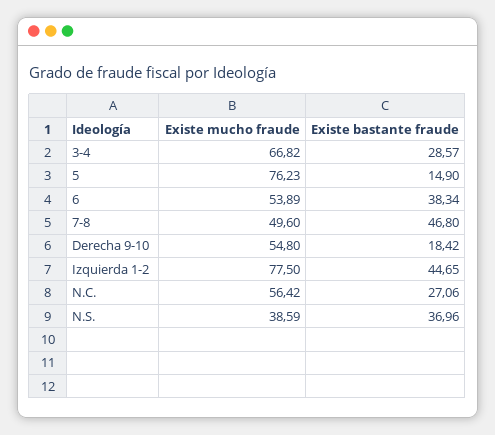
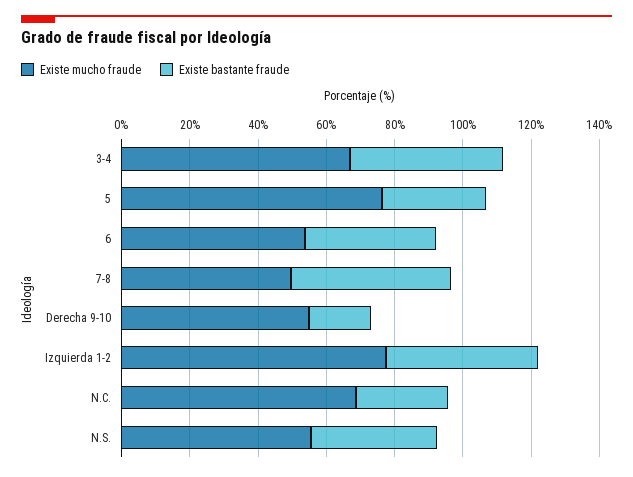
Existe bastante fraude, 3-4: 28.57 -> 45
Existe bastante fraude, 5: 14.9 -> 30
Existe mucho fraude, N.C.: 56.42 -> 70
Existe mucho fraude, N.S.: 38.59 -> 55

